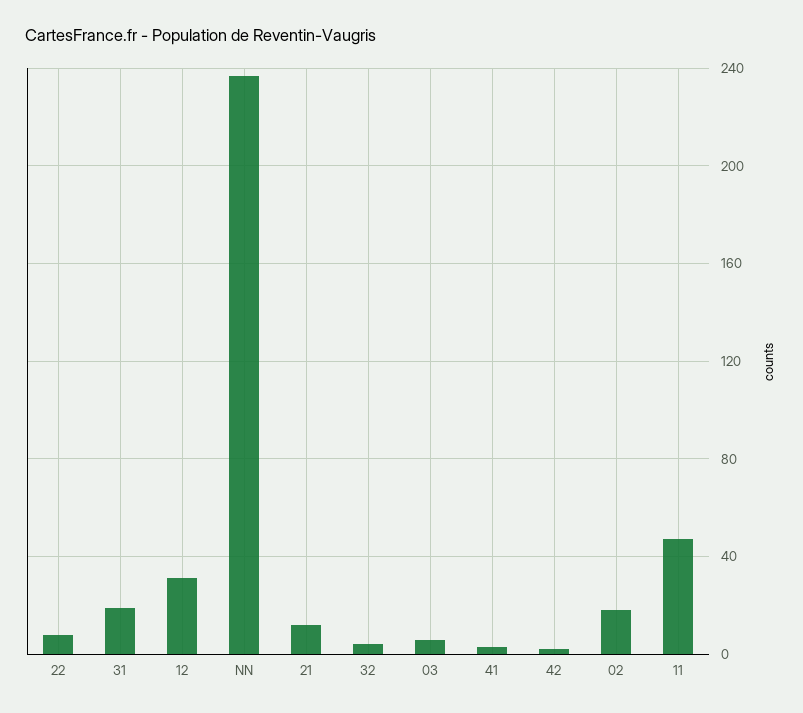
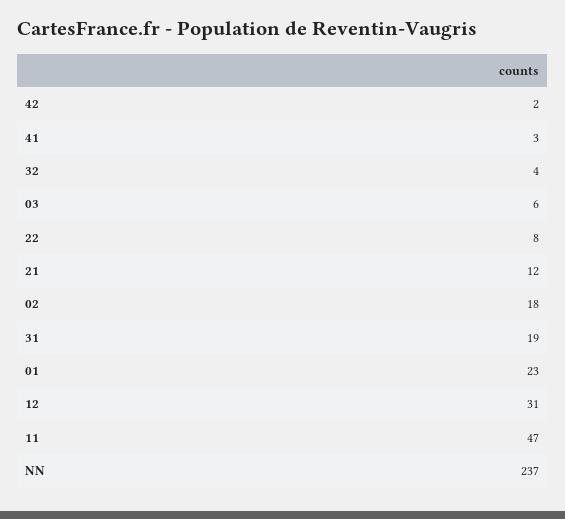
01: none -> 23

